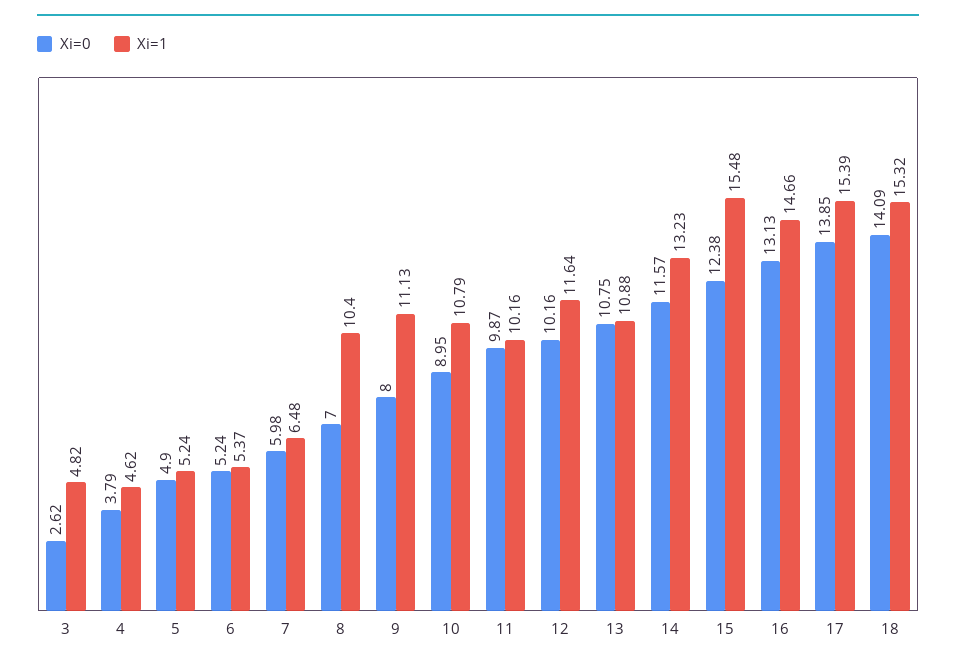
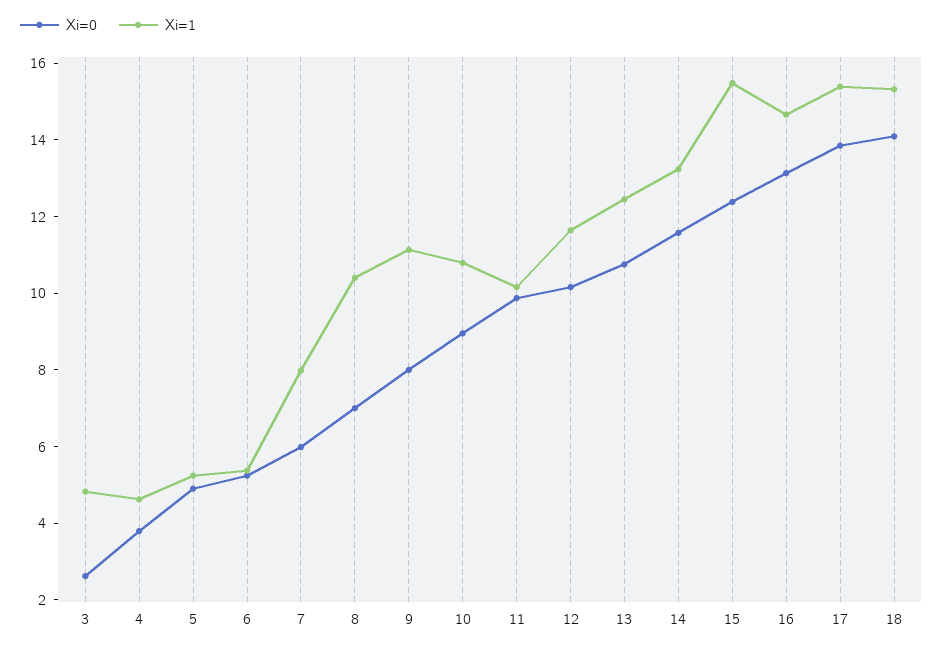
Xi=1, 7: 6.48 -> 8
Xi=1, 13: 10.88 -> 12.5

